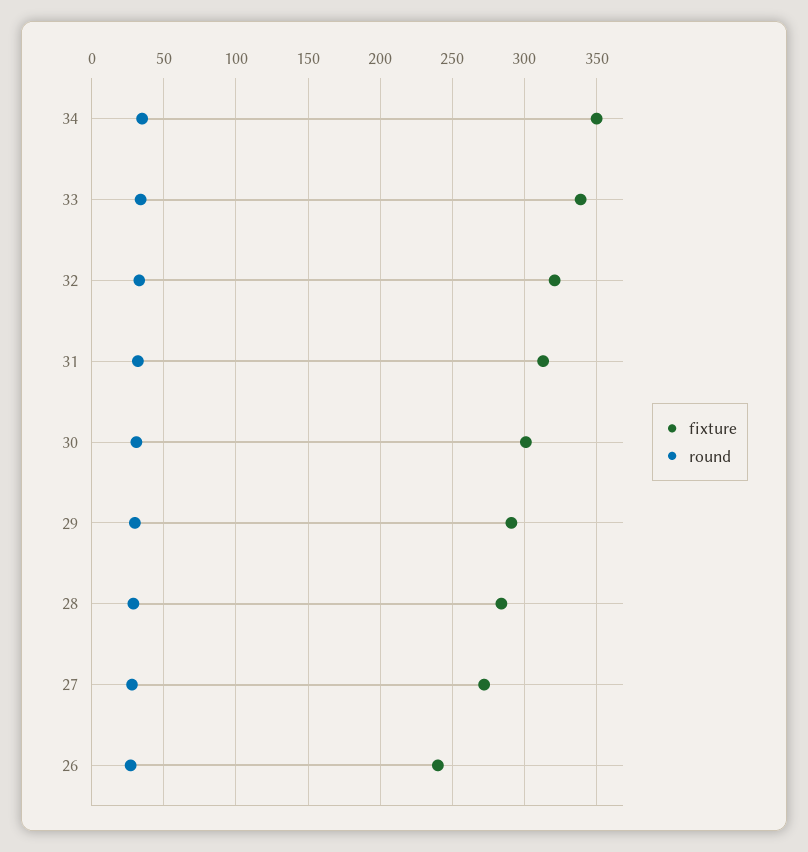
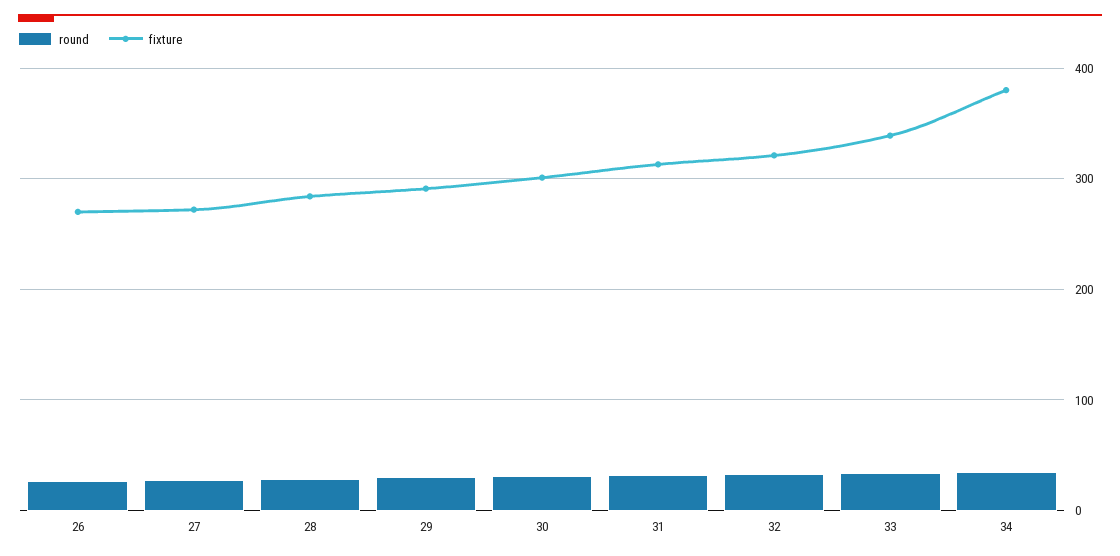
fixture, 34: 350 -> 380
fixture, 26: 240 -> 270

